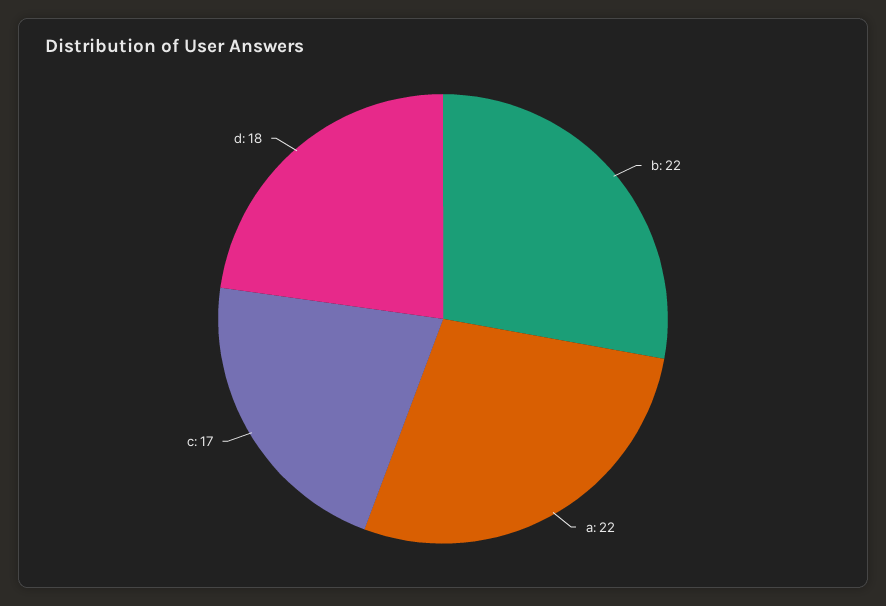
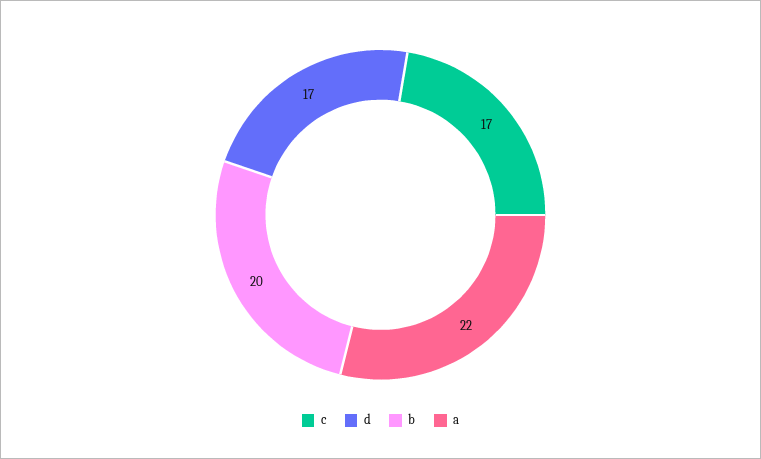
b: 22 -> 20
d: 18 -> 17

